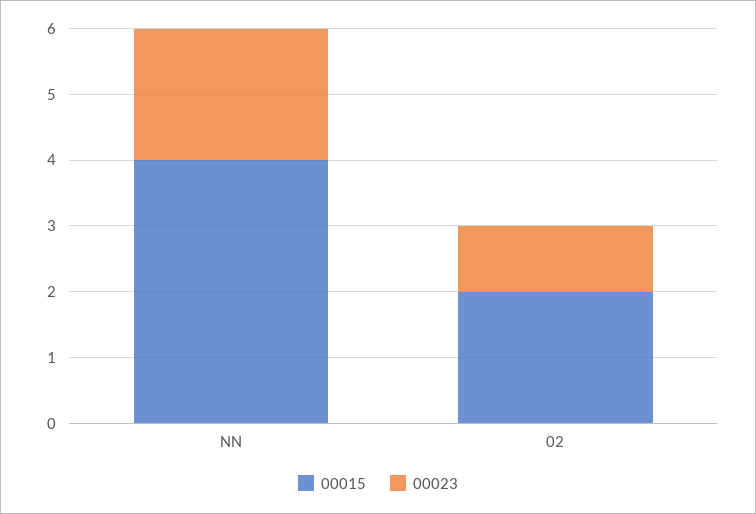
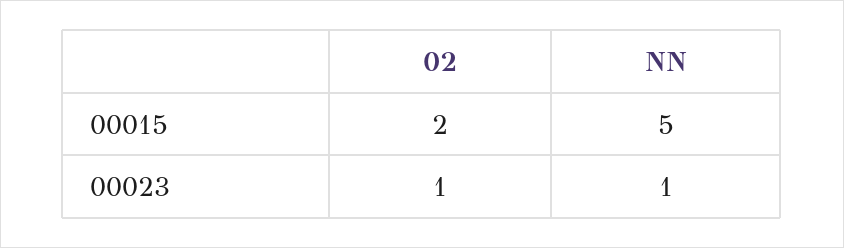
00015, NN: 4 -> 5
00023, NN: 2 -> 1

